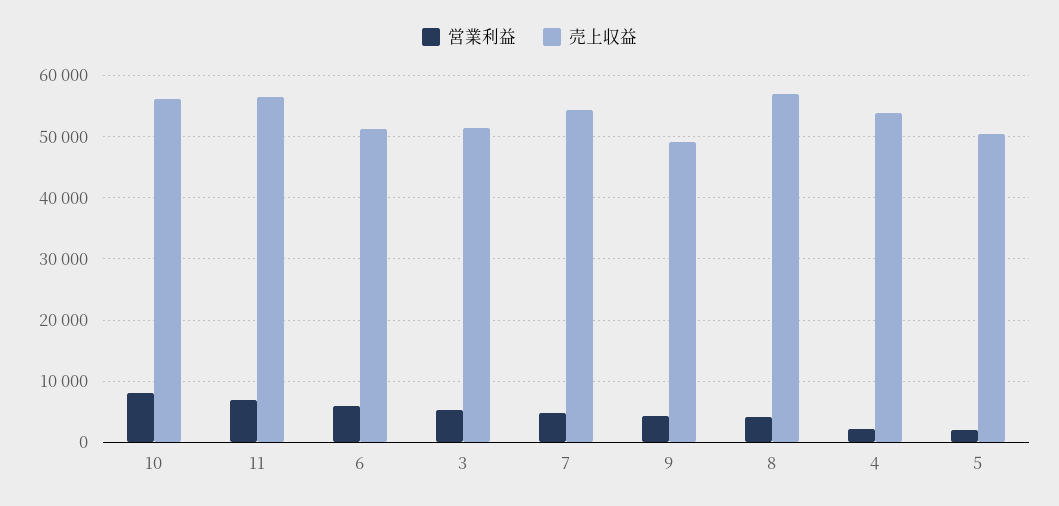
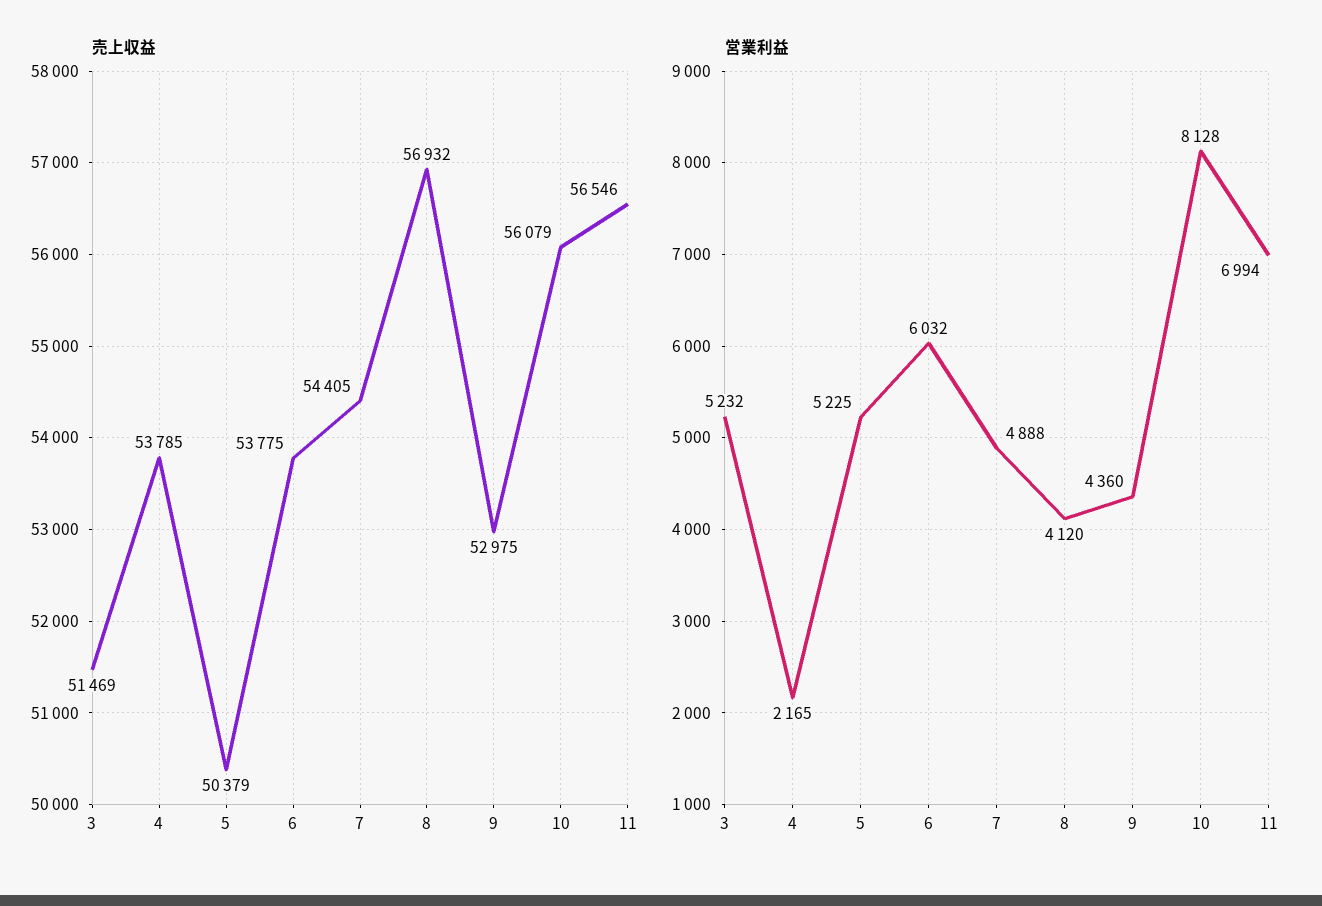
売上収益, 6: 51000 -> 53775
売上収益, 9: 49000 -> 52975
営業利益, 5: 2000 -> 5225

